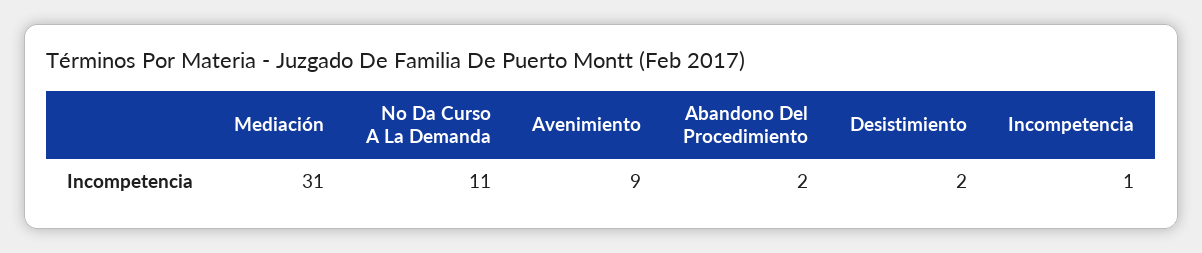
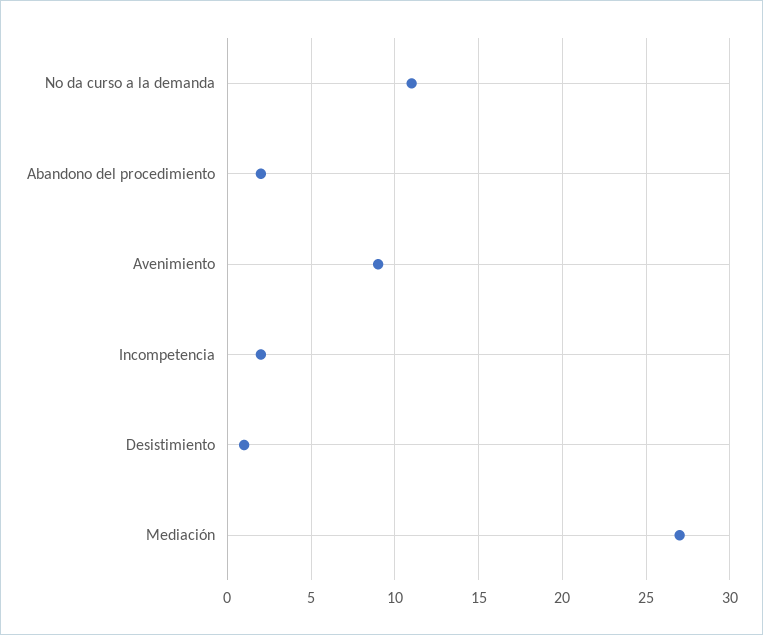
Mediación: 31 -> 27
Desistimiento: 2 -> 1
Incompetencia: 1 -> 2

